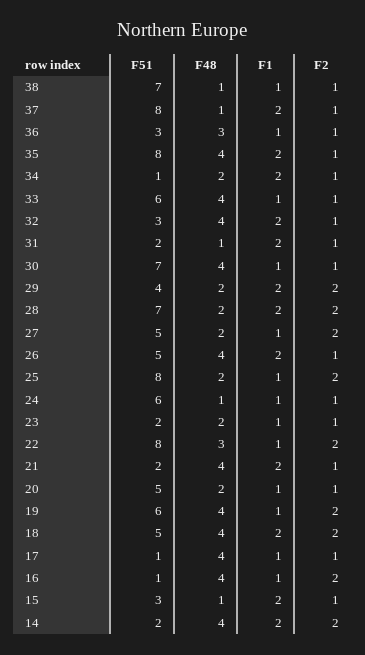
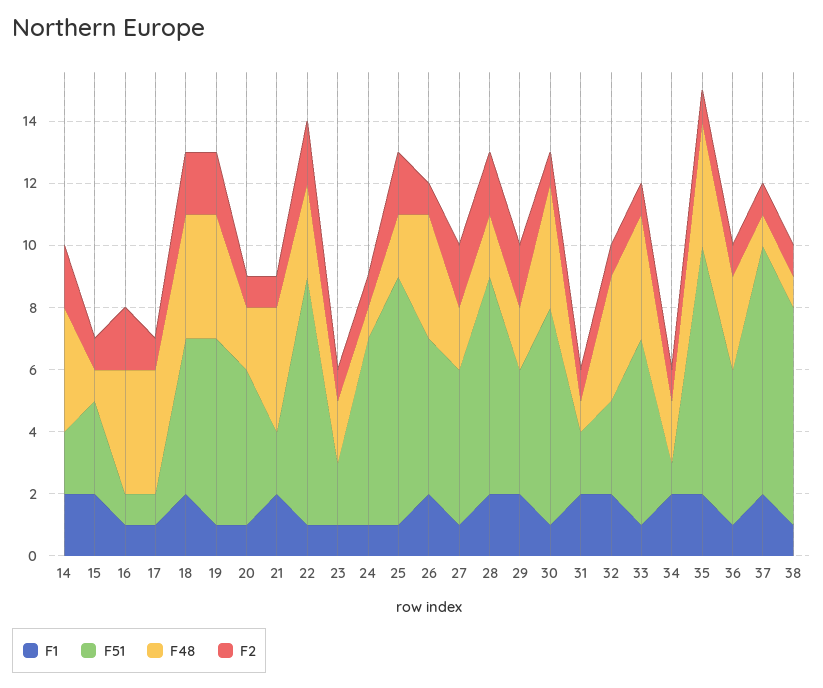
F51, 36: 3 -> 5

